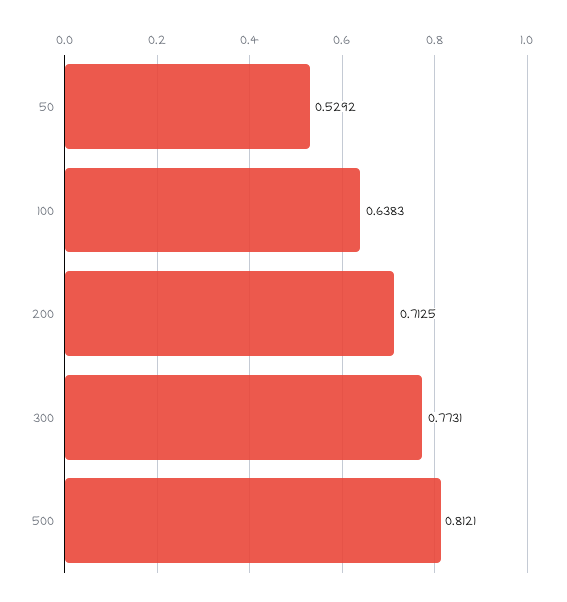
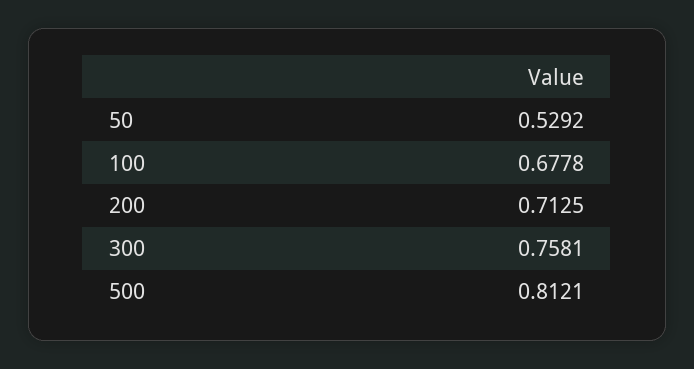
100: 0.6383 -> 0.6778
300: 0.7731 -> 0.7581

